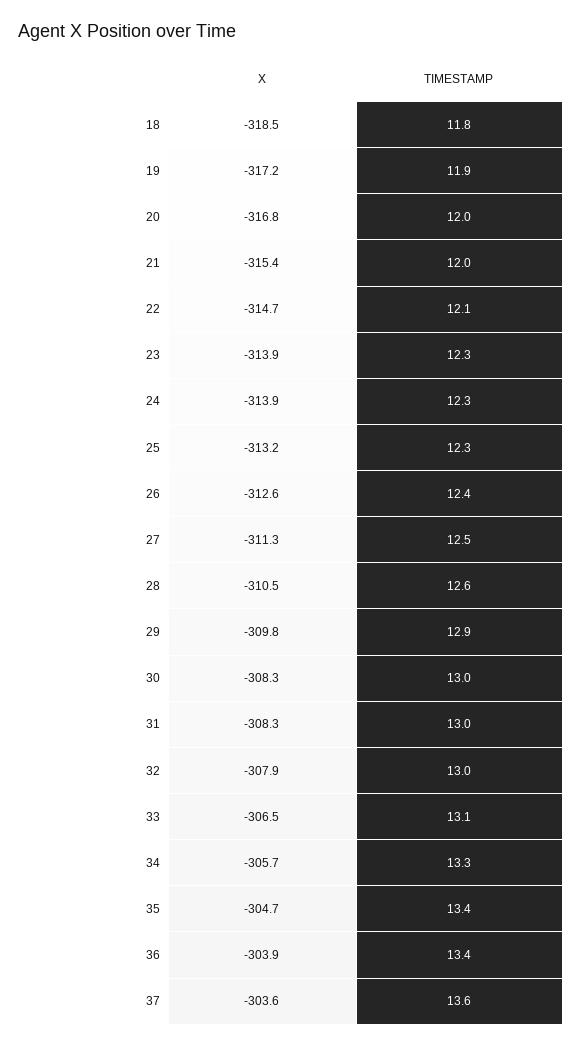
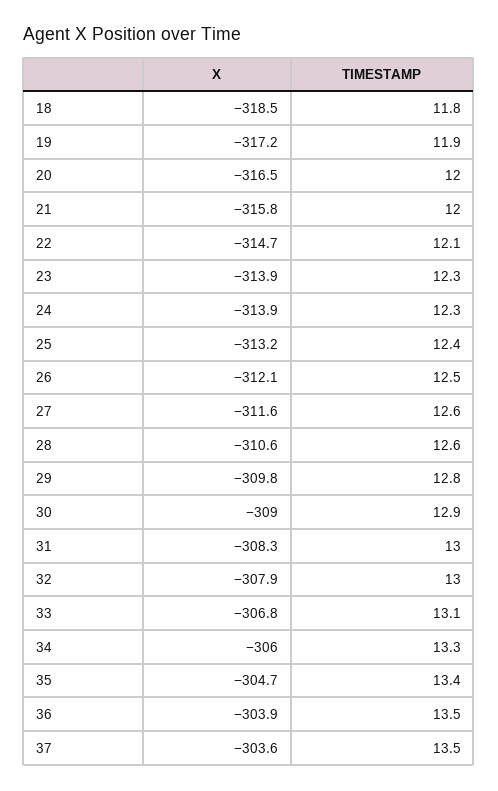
X, 20: -316.8 -> -316.5
X, 21: -315.4 -> -315.8
TIMESTAMP, 25: 12.3 -> 12.4
X, 26: -312.6 -> -312.1
TIMESTAMP, 26: 12.4 -> 12.5
X, 27: -311.3 -> -311.6
TIMESTAMP, 27: 12.5 -> 12.6
X, 28: -310.5 -> -310.6
TIMESTAMP, 29: 12.9 -> 12.8
X, 30: -308.3 -> -309
TIMESTAMP, 30: 13 -> 12.9
X, 33: -306.5 -> -306.8
X, 34: -305.7 -> -306
TIMESTAMP, 36: 13.4 -> 13.5
TIMESTAMP, 37: 13.6 -> 13.5

